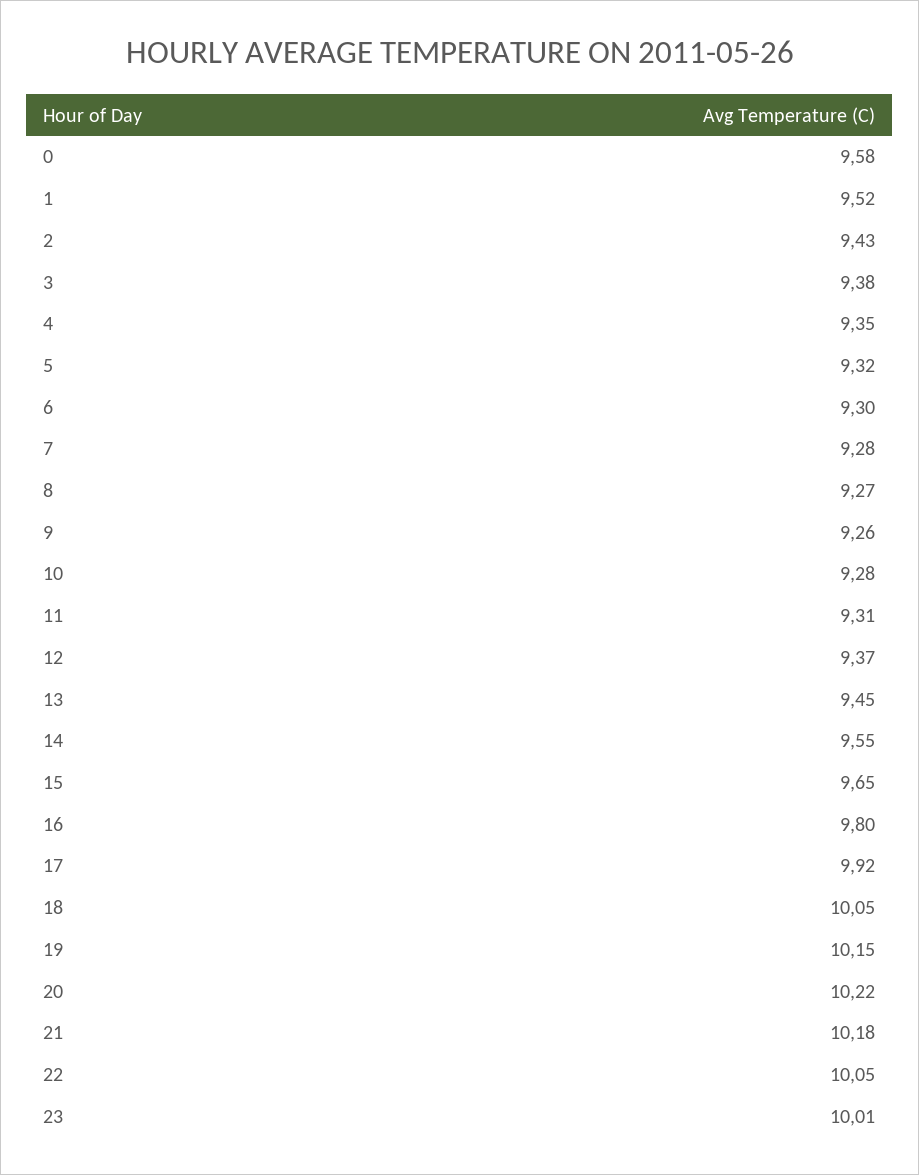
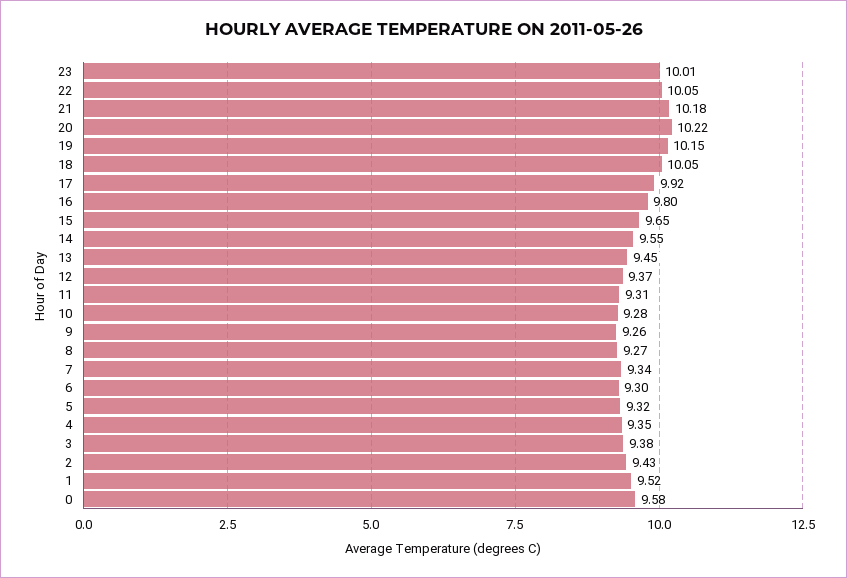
7: 9.28 -> 9.34

